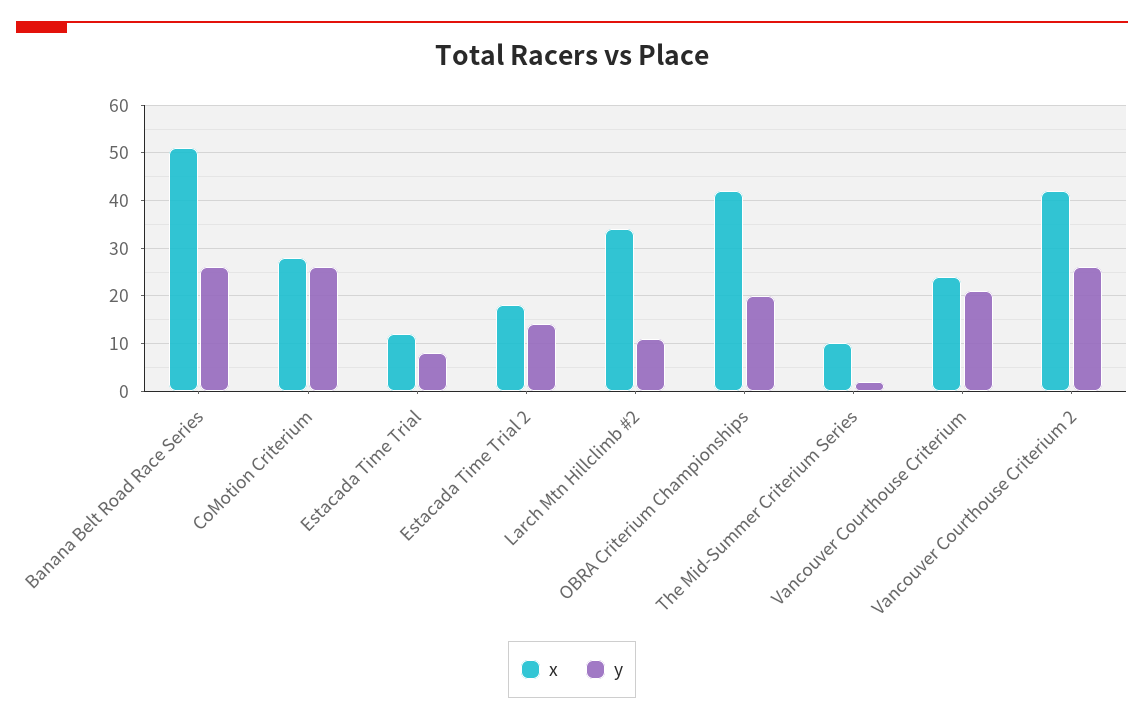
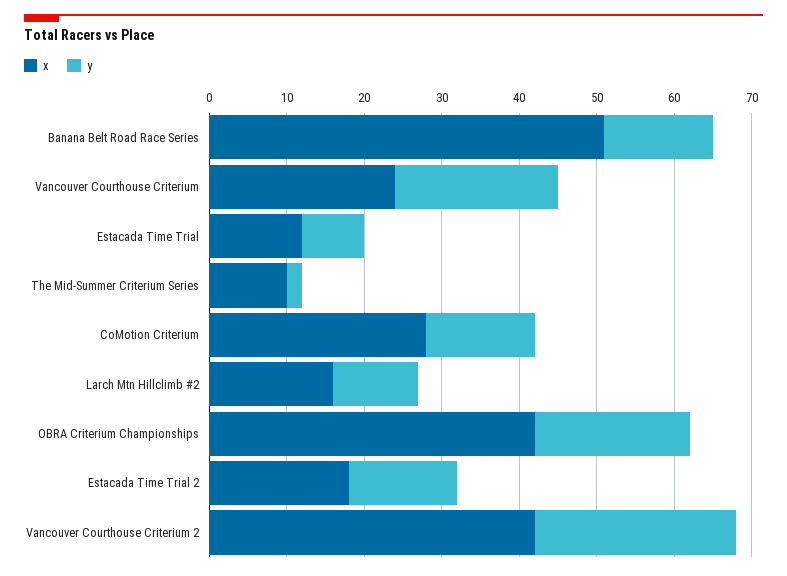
y, Banana Belt Road Race Series: 25 -> 15
y, CoMotion Criterium: 25 -> 15
x, Larch Mtn Hillclimb #2: 35 -> 15

